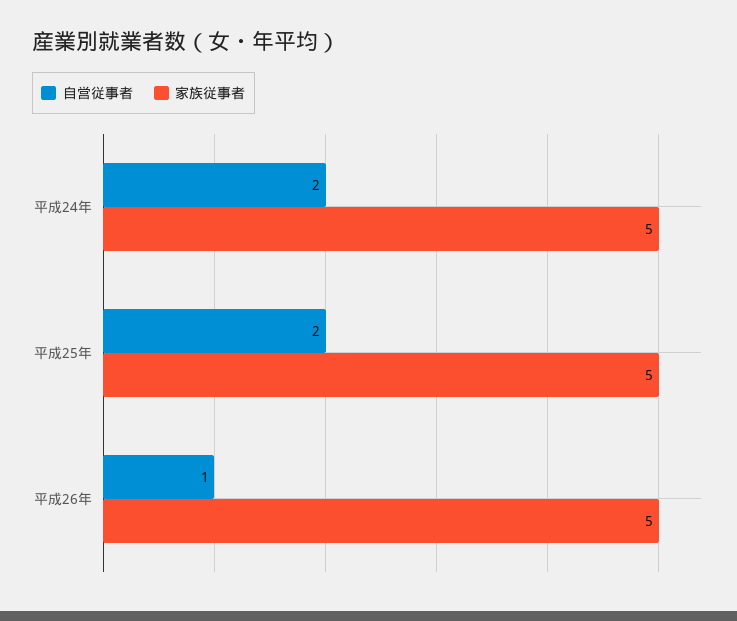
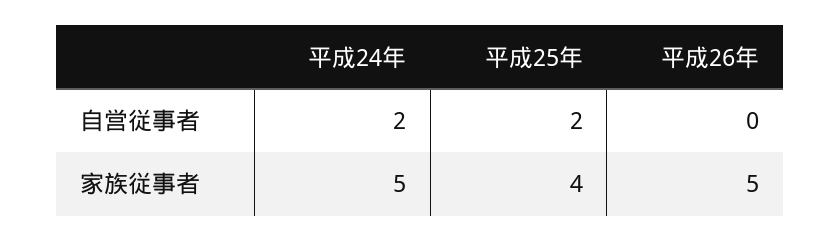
家族従事者, 平成25年: 5 -> 4
自営従事者, 平成26年: 1 -> 0

